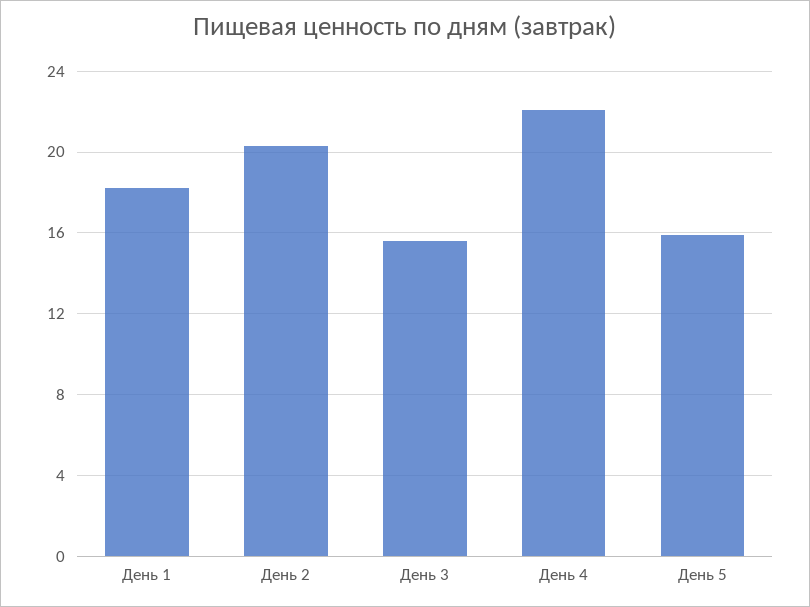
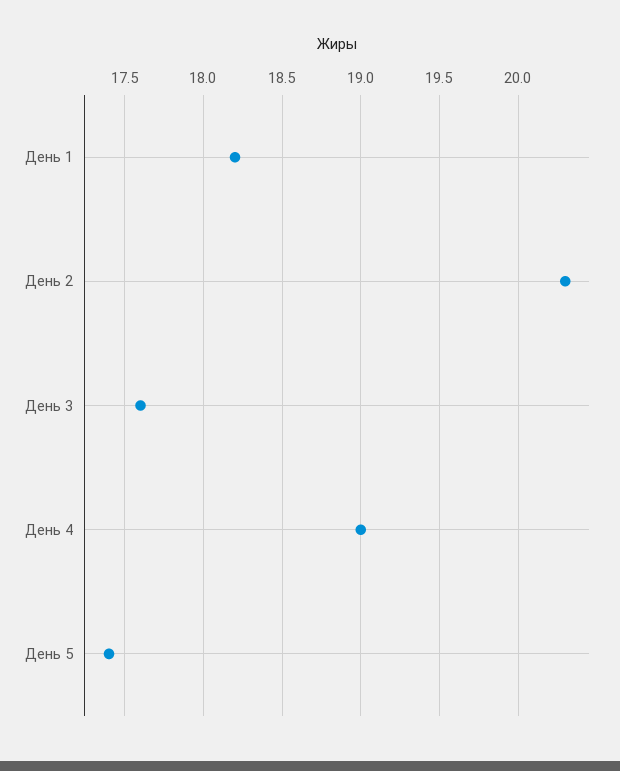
День 3: 15.5 -> 17.6
День 4: 22 -> 19
День 5: 16 -> 17.4

